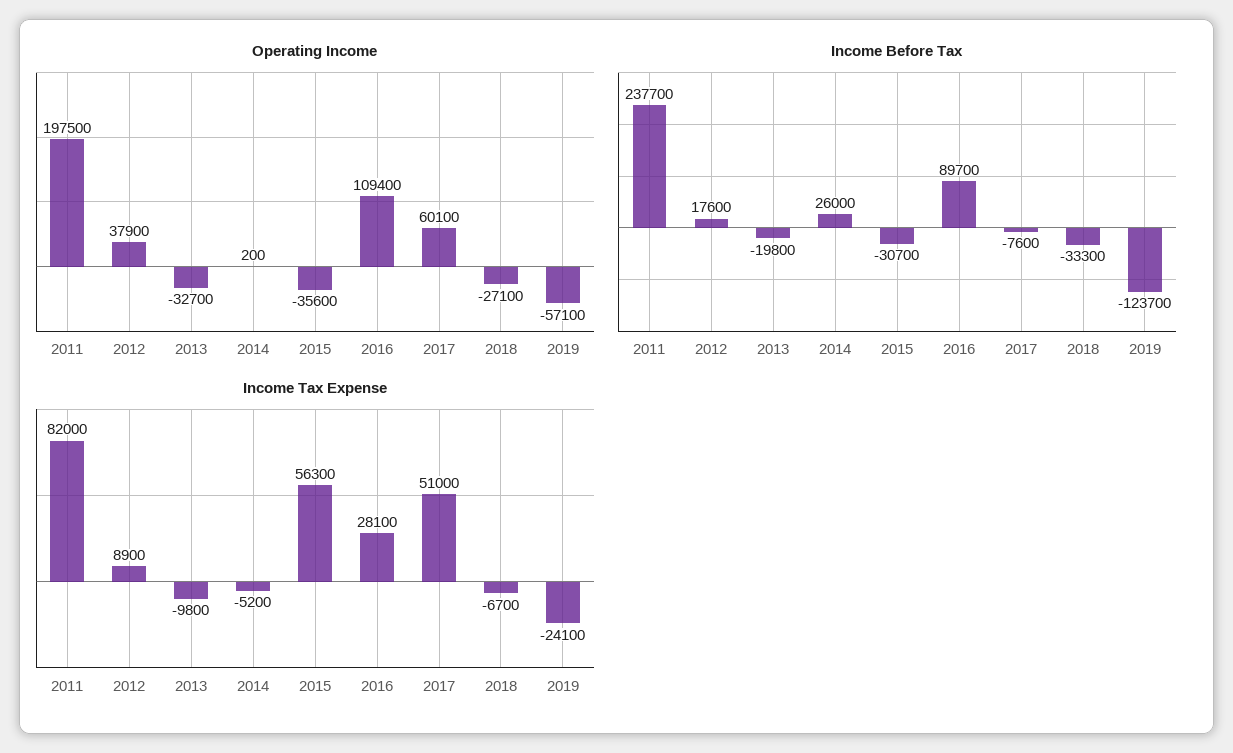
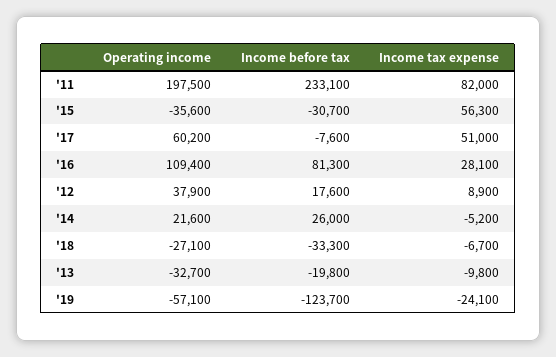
Operating Income, 2014: 200 -> 21600
Operating Income, 2017: 60100 -> 60200
Income Before Tax, 2011: 237700 -> 233100
Income Before Tax, 2016: 89700 -> 81300

